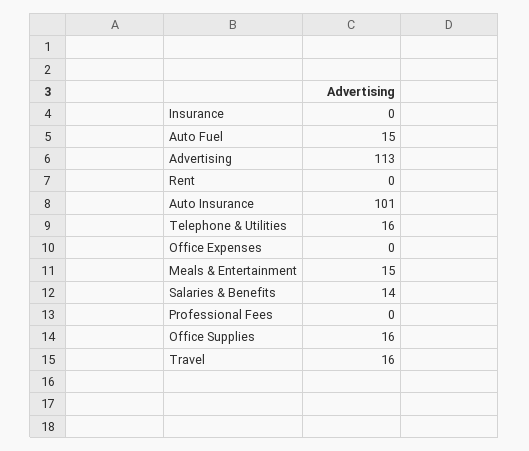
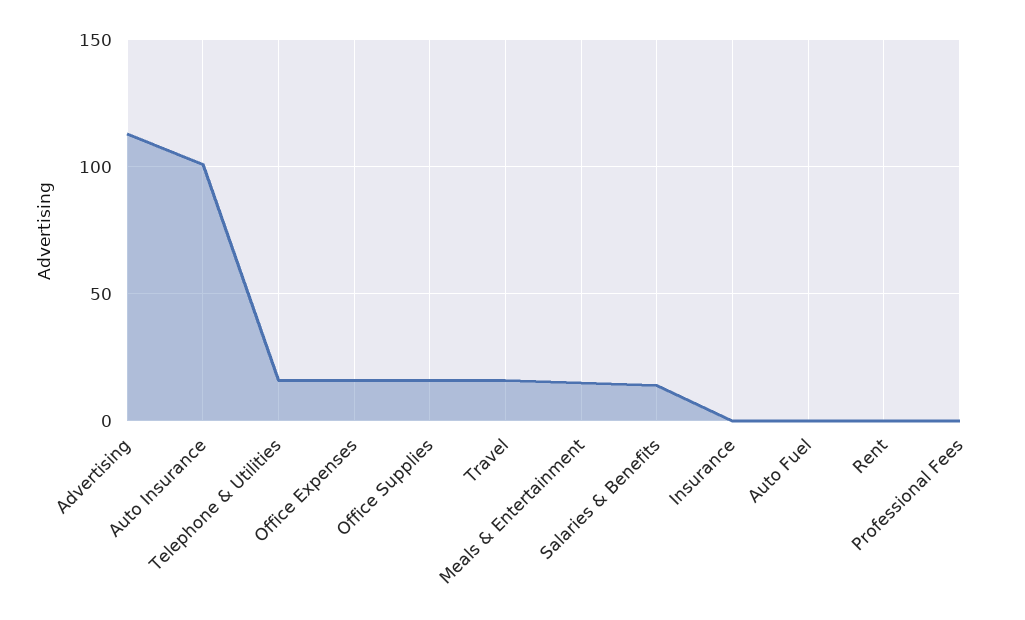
Auto Fuel: 15 -> 0
Office Expenses: 0 -> 15

